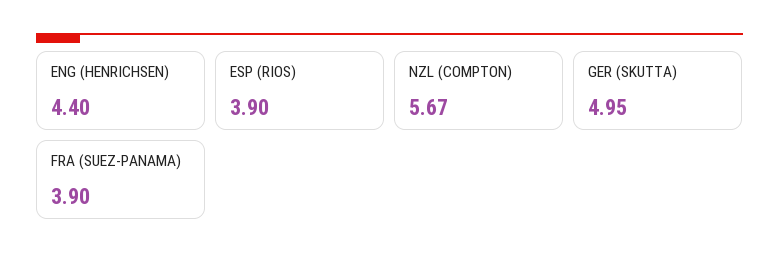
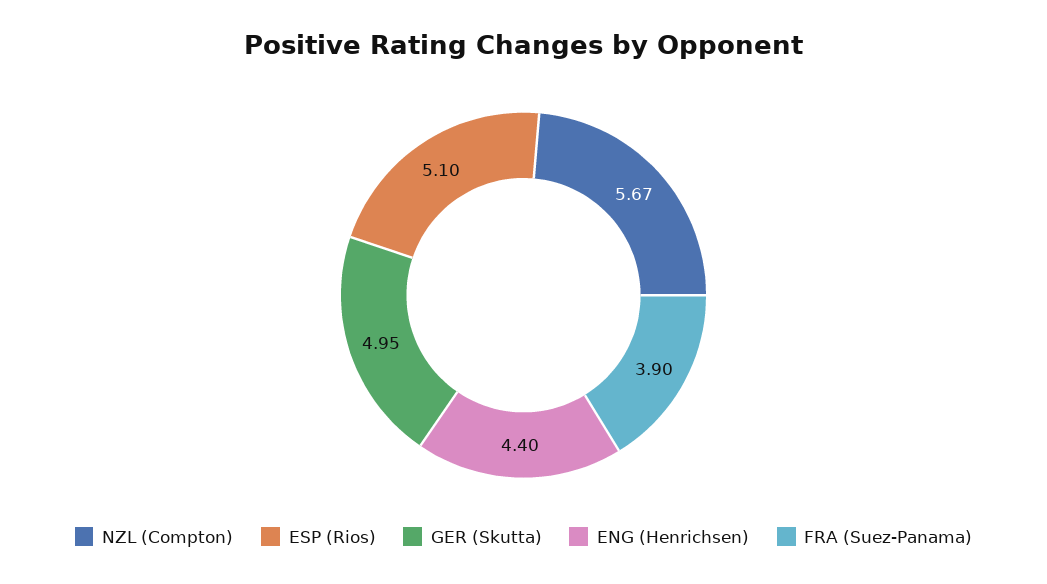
ESP (RIOS): 3.9 -> 5.1

